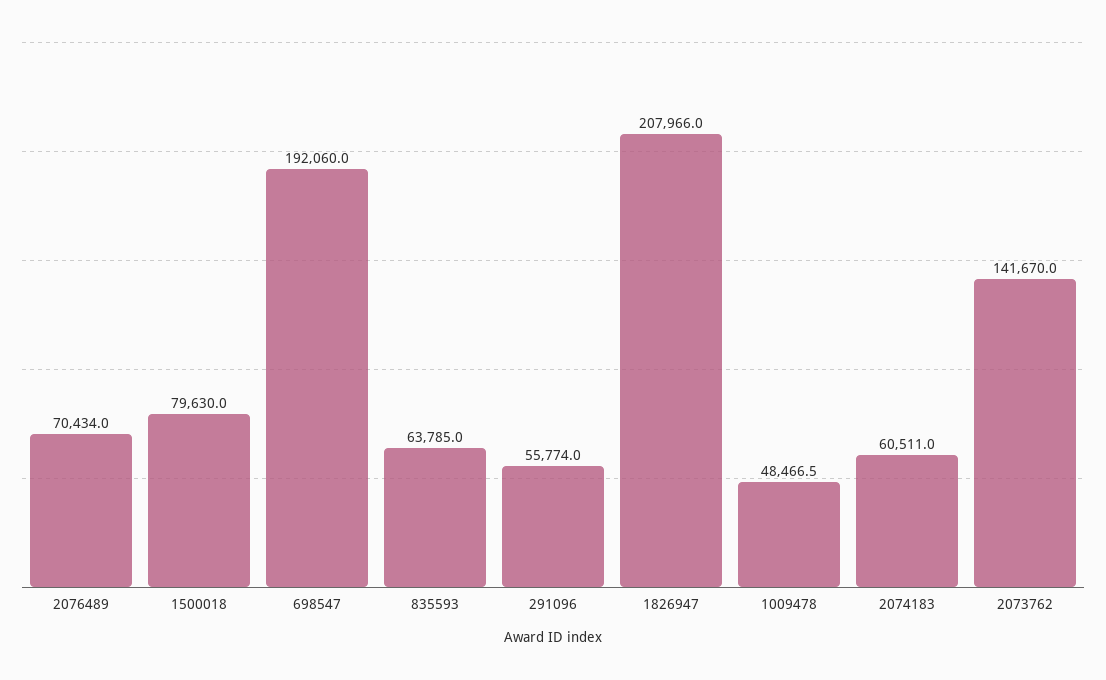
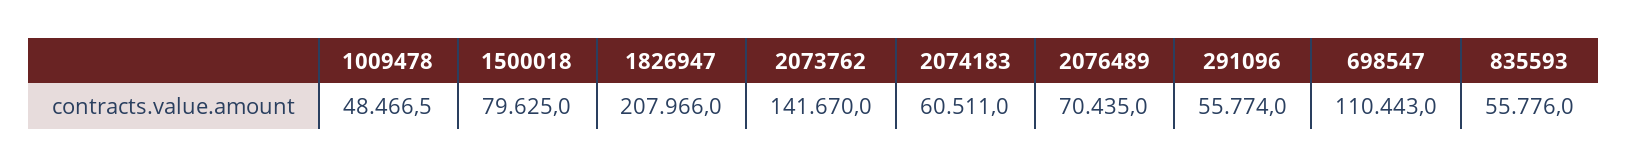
2076489: 70434 -> 70435
1500018: 79630 -> 79625
698547: 192060 -> 110443
835593: 63785 -> 55776

